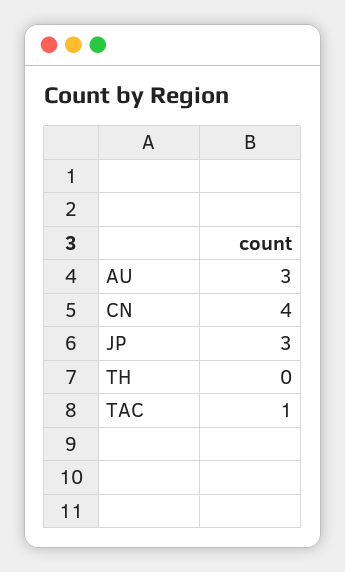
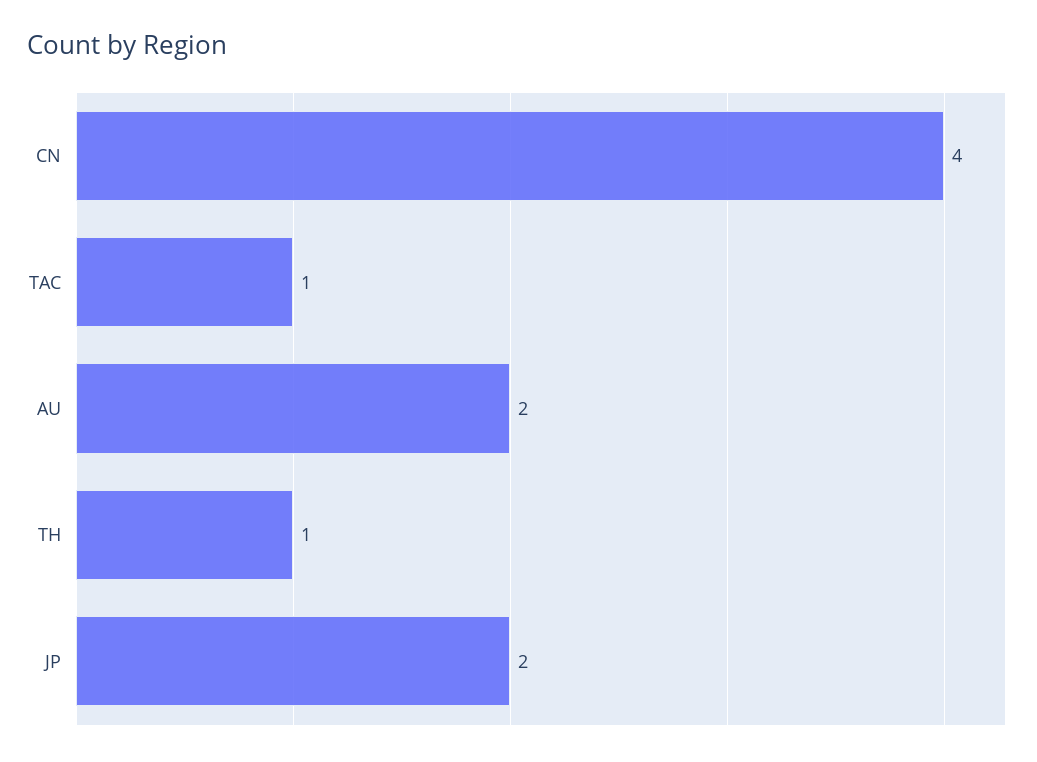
AU: 3 -> 2
JP: 3 -> 2
TH: 0 -> 1

